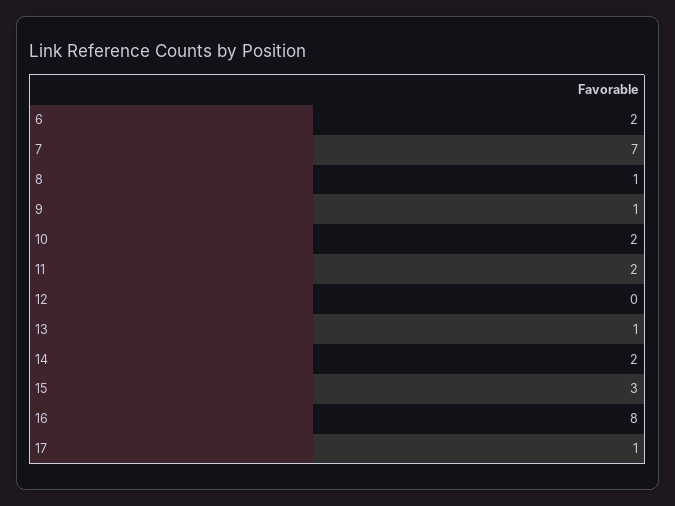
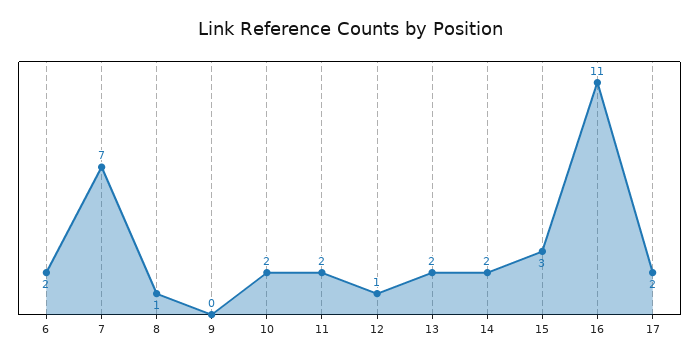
9: 1 -> 0
12: 0 -> 1
13: 1 -> 2
16: 8 -> 11
17: 1 -> 2

